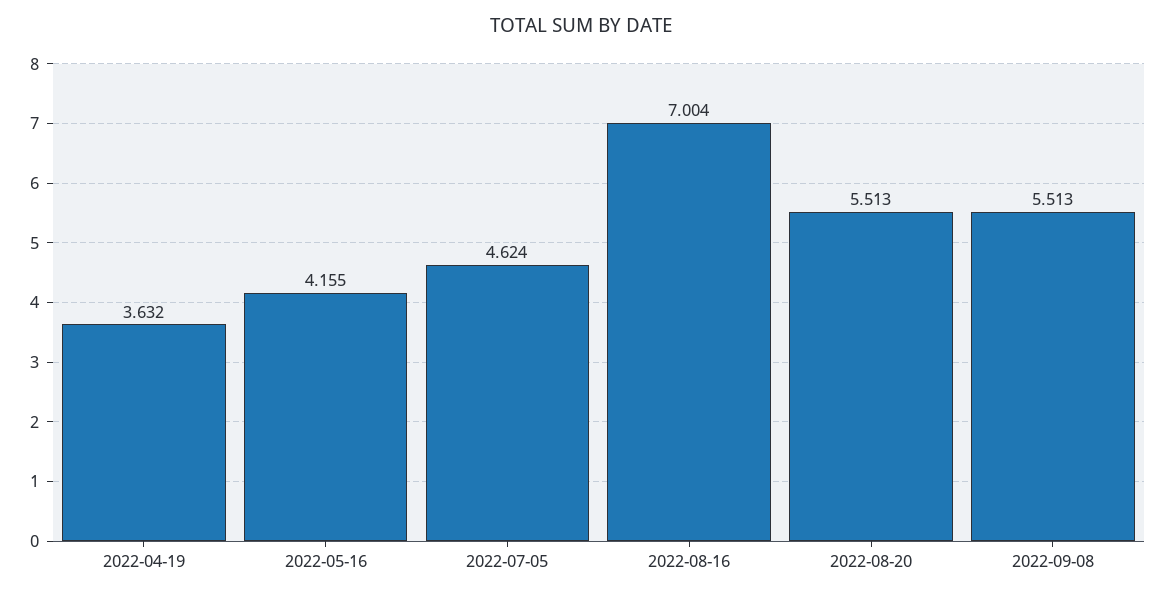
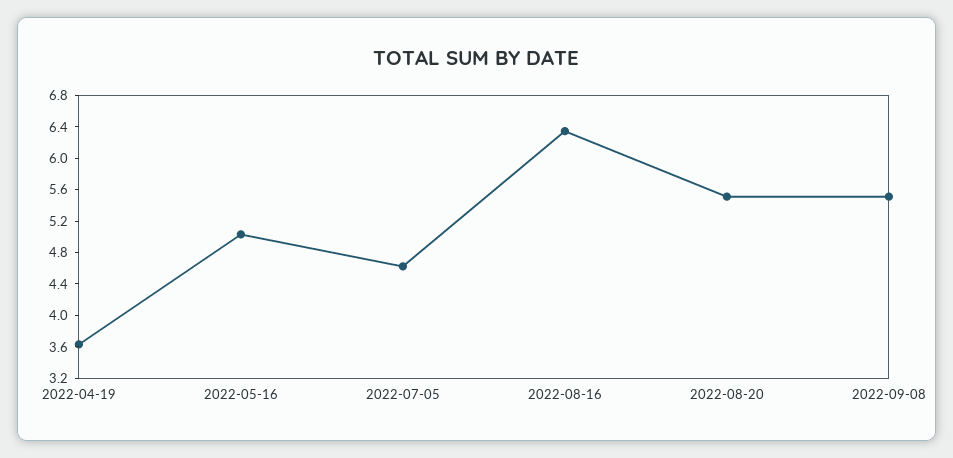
2022-05-16: 4.155 -> 5
2022-08-16: 7.004 -> 6.4

